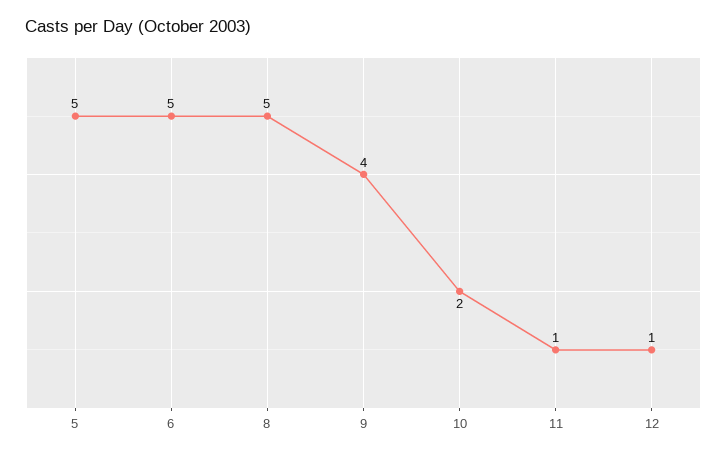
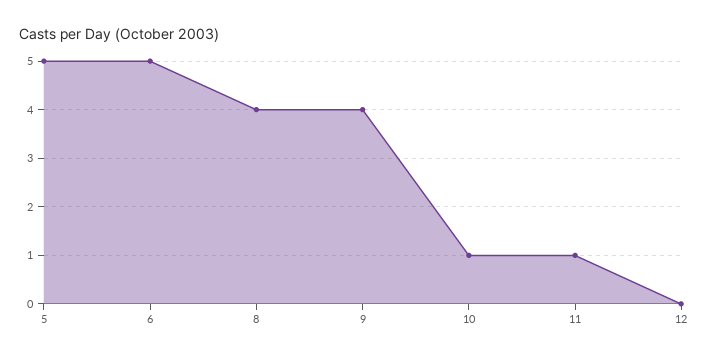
8: 5 -> 4
10: 2 -> 1
12: 1 -> 0

